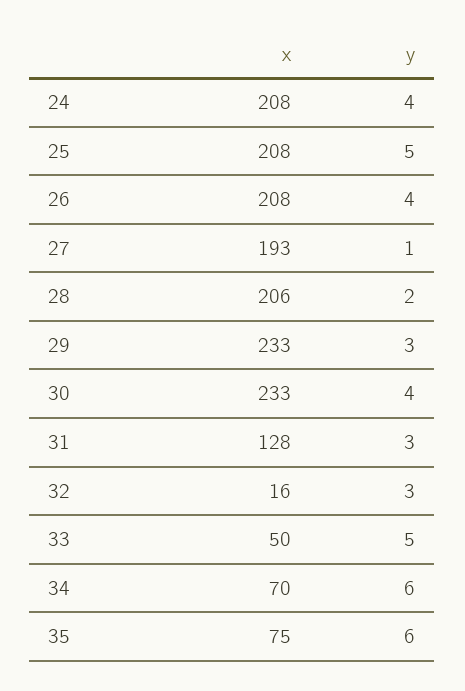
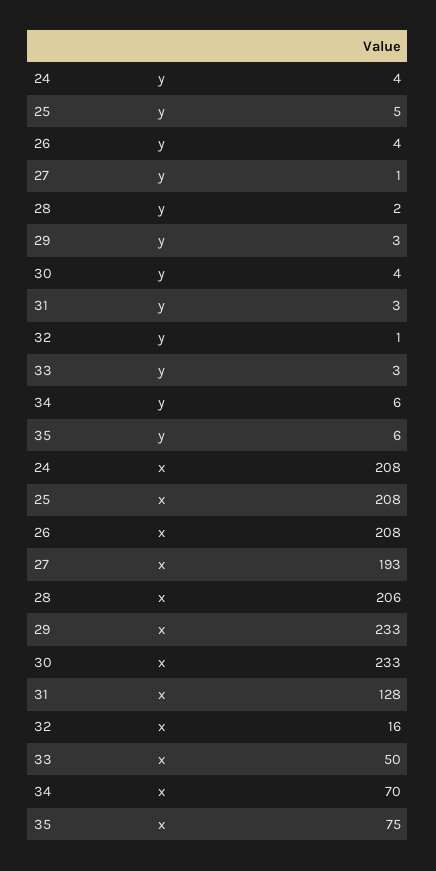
y, 32: 3 -> 1
y, 33: 5 -> 3

